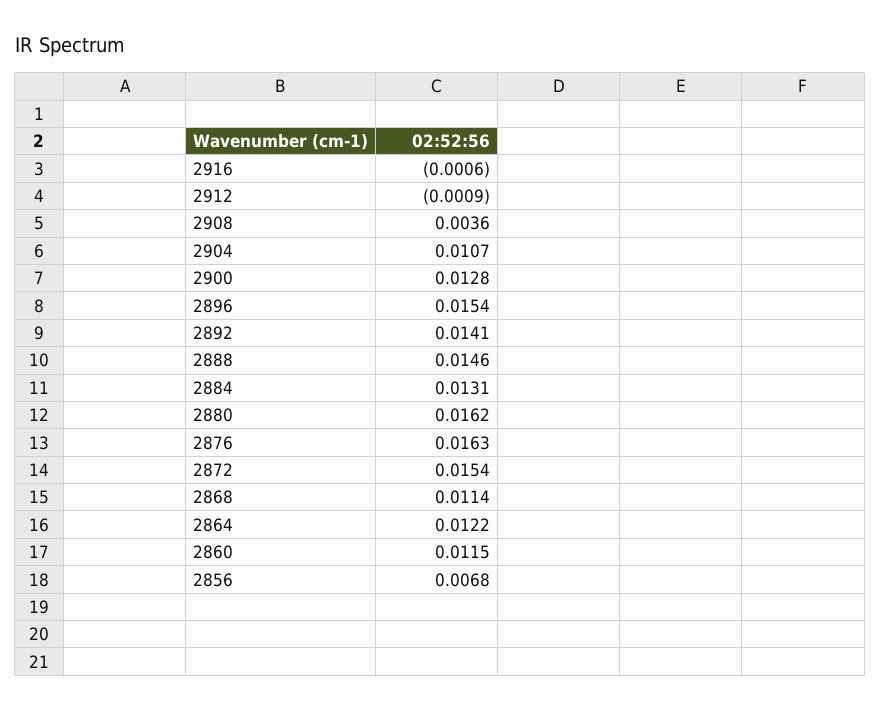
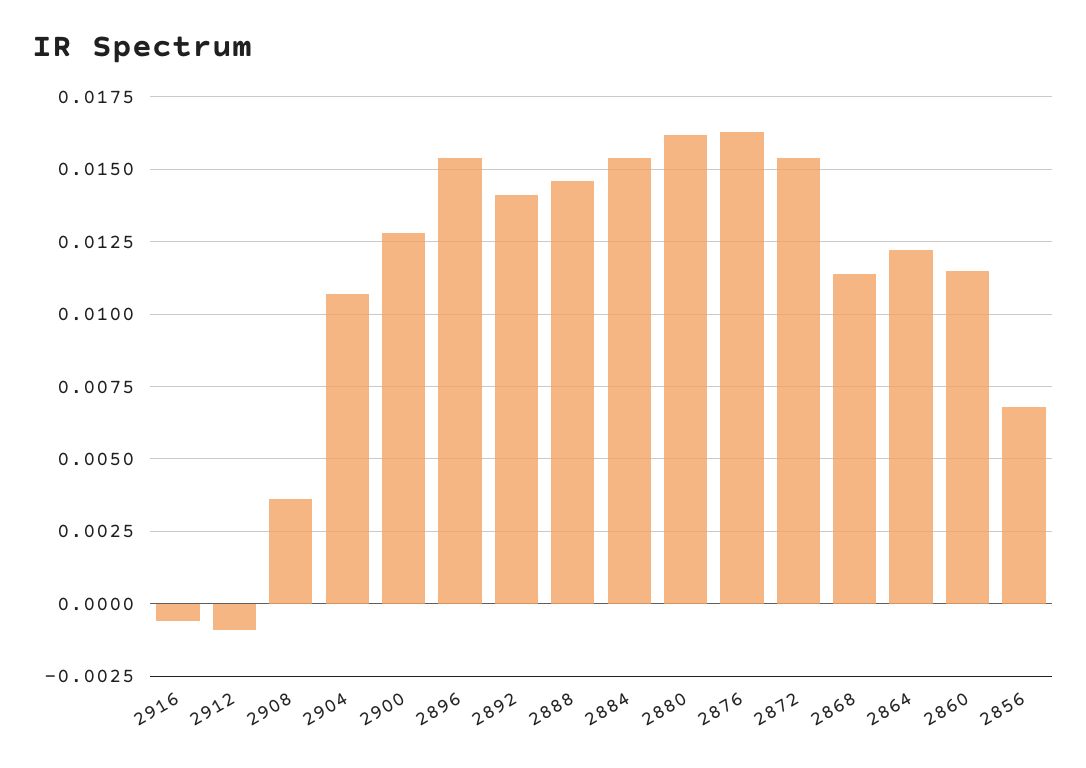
2884: 0.0131 -> 0.0155

